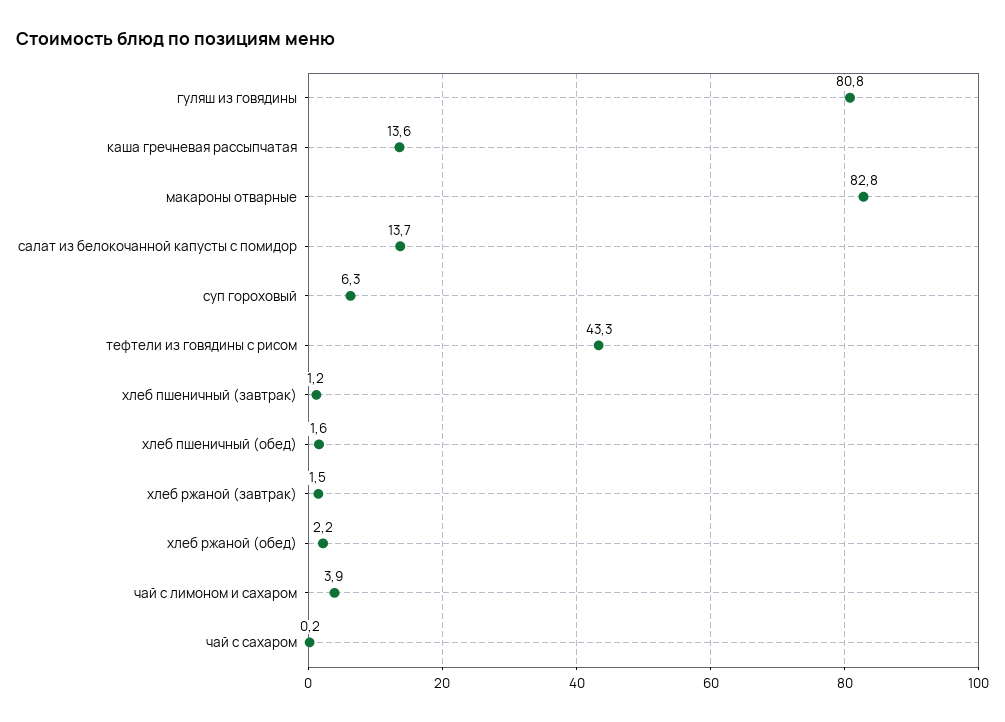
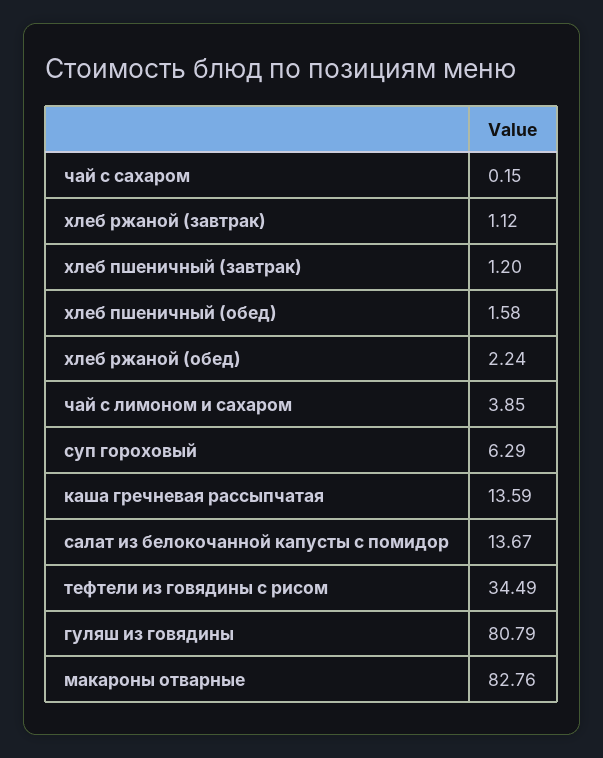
тефтели из говядины с рисом: 43.3 -> 34.49
хлеб ржаной (завтрак): 1.5 -> 1.12

